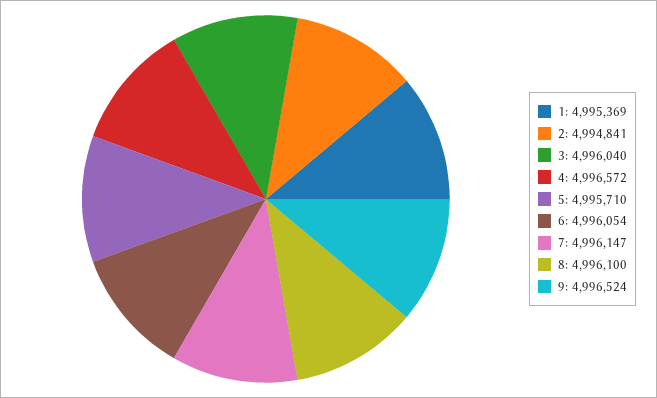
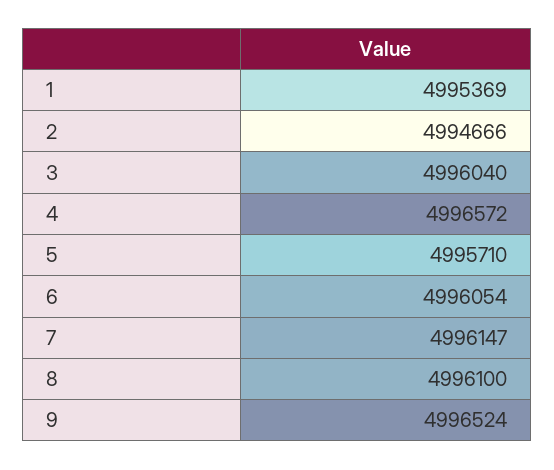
2: 4994841 -> 4994666

